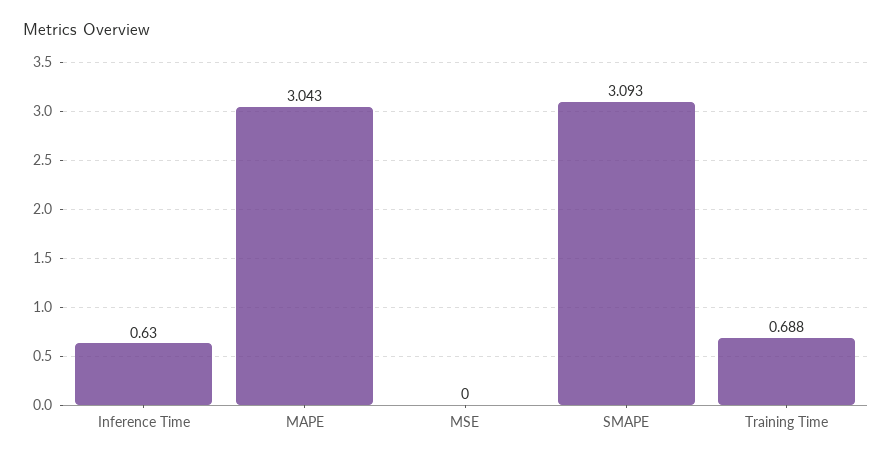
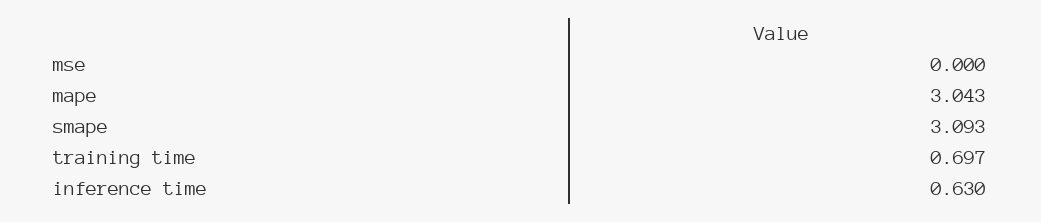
Training Time: 0.688 -> 0.697

